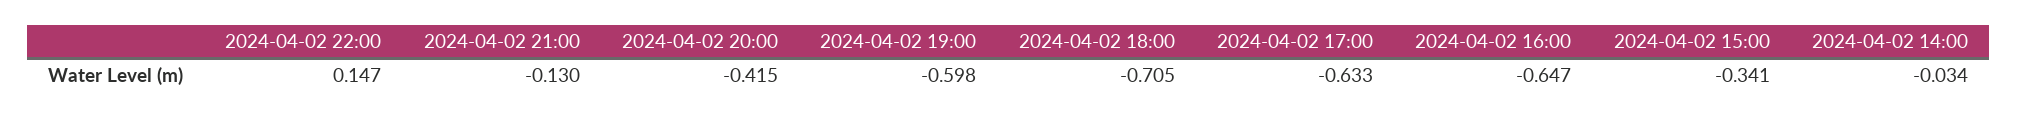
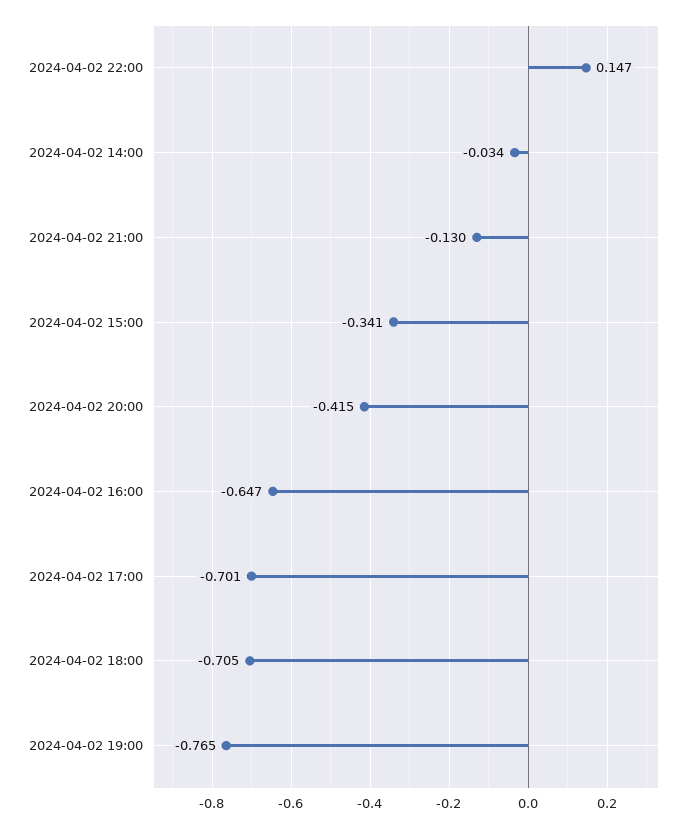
2024-04-02 19:00: -0.598 -> -0.765
2024-04-02 17:00: -0.633 -> -0.701

